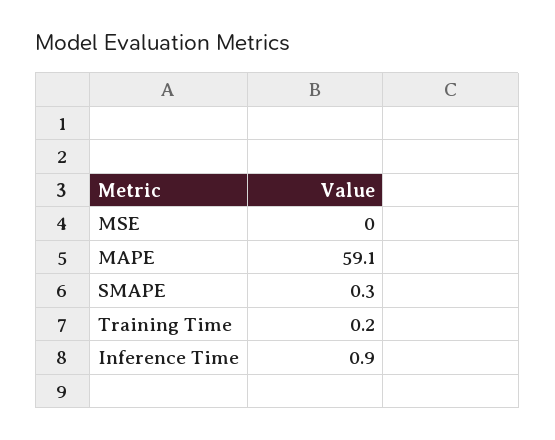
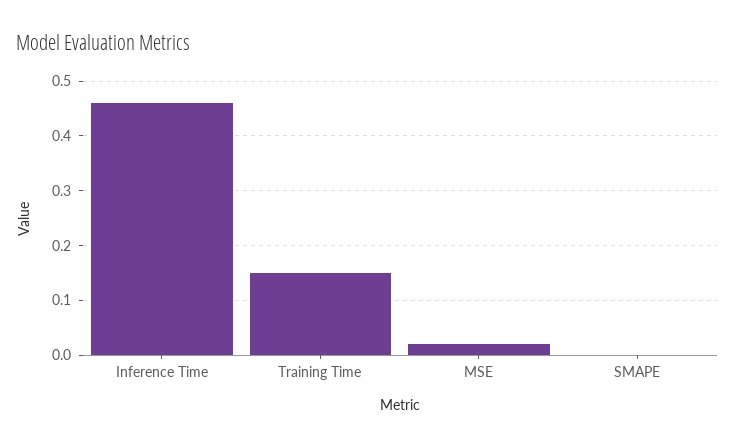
MAPE: 59.1 -> none
SMAPE: 0.3 -> 0
Inference Time: 0.9 -> 0.45

